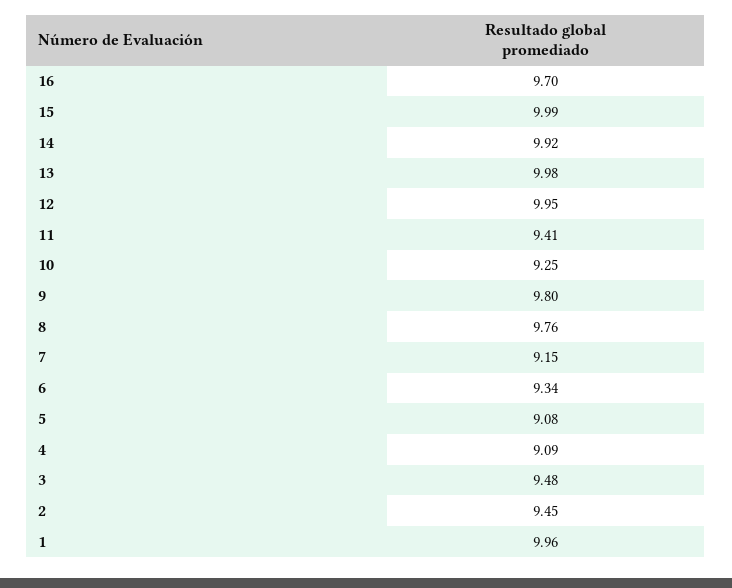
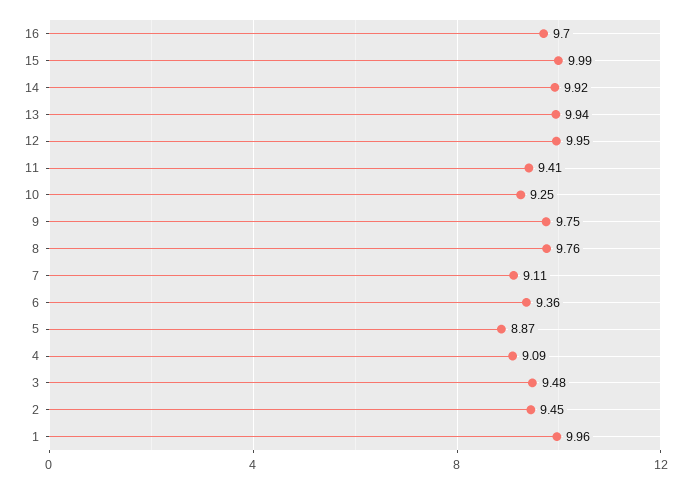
13: 9.98 -> 9.94
9: 9.8 -> 9.75
7: 9.15 -> 9.11
6: 9.34 -> 9.36
5: 9.08 -> 8.87

